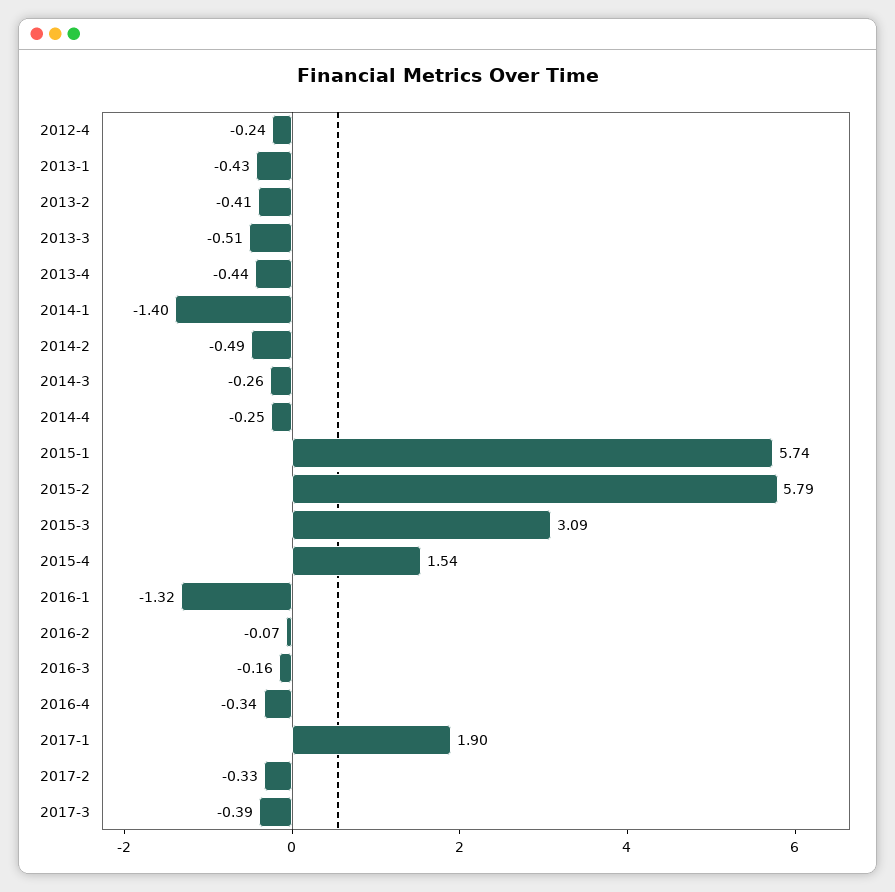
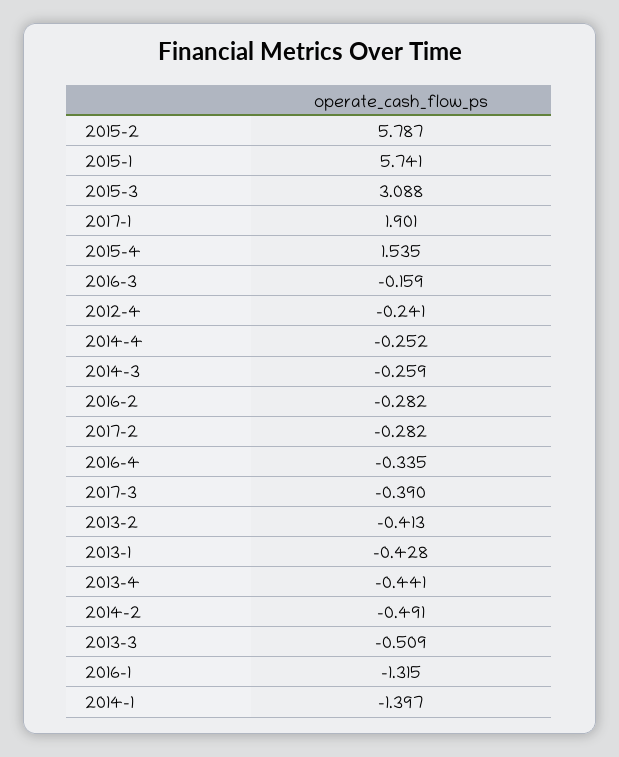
2016-2: -0.07 -> -0.282
2017-2: -0.33 -> -0.282

